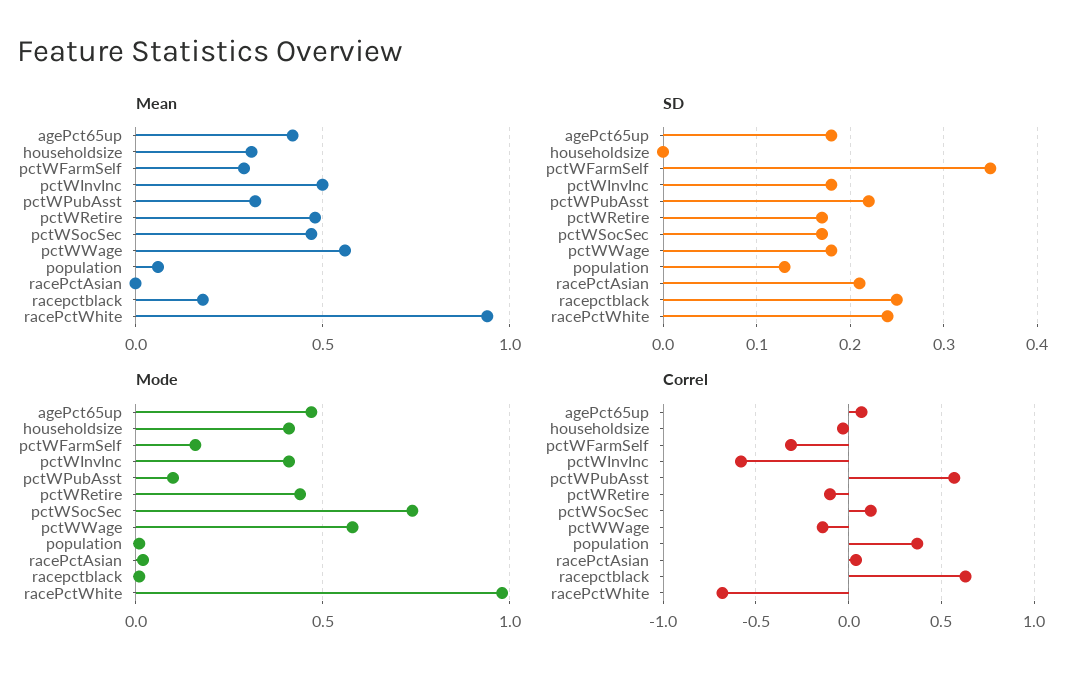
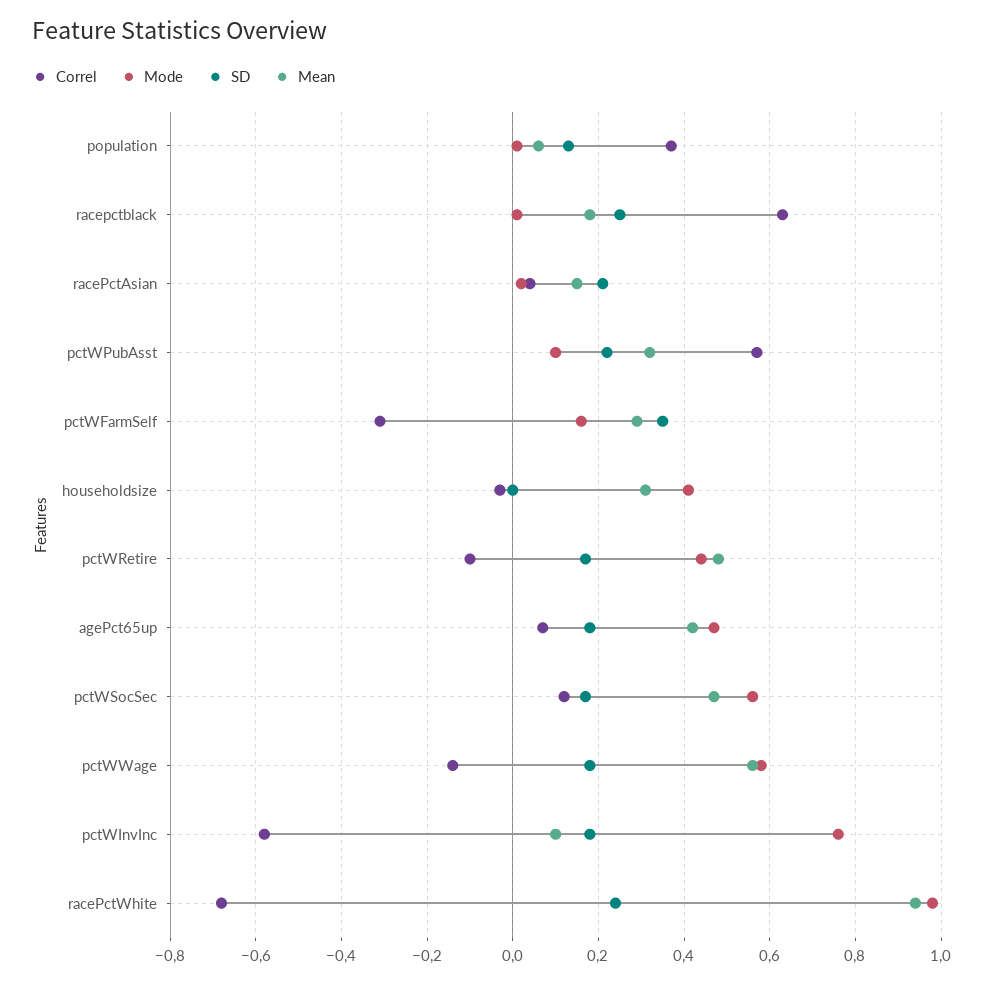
Mean, pctWInvInc: 0.5 -> 0.1
Mean, racePctAsian: 0 -> 0.15
Mode, pctWInvInc: 0.4 -> 0.75
Mode, pctWSocSec: 0.75 -> 0.55

